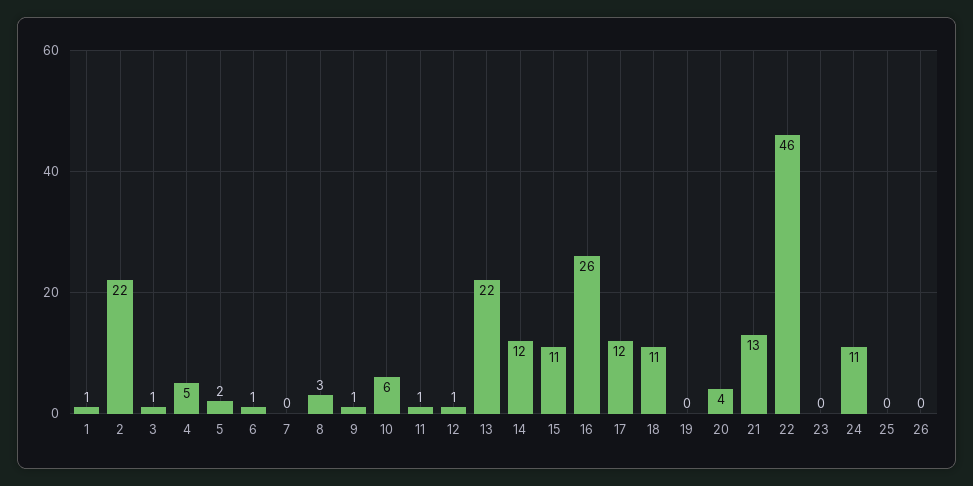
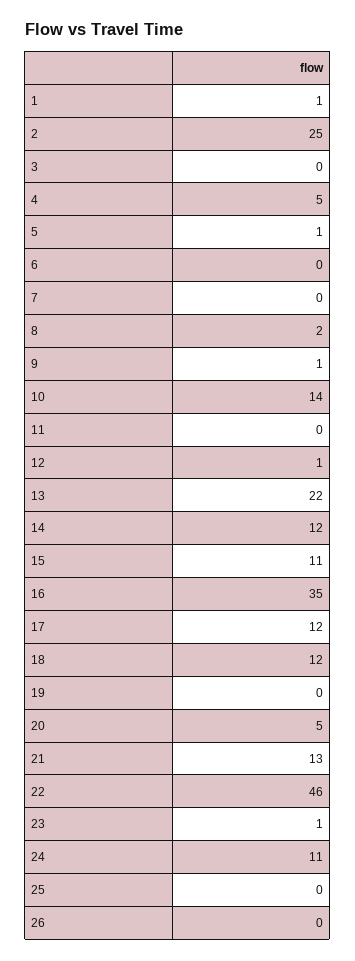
2: 22 -> 25
3: 1 -> 0
5: 2 -> 1
6: 1 -> 0
8: 3 -> 2
10: 6 -> 14
11: 1 -> 0
16: 26 -> 35
18: 11 -> 12
20: 4 -> 5
23: 0 -> 1

